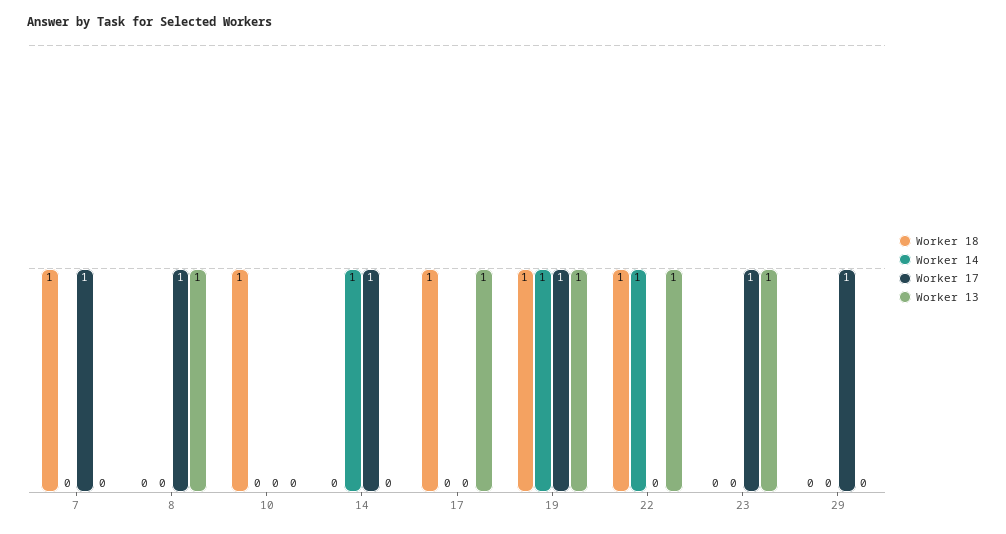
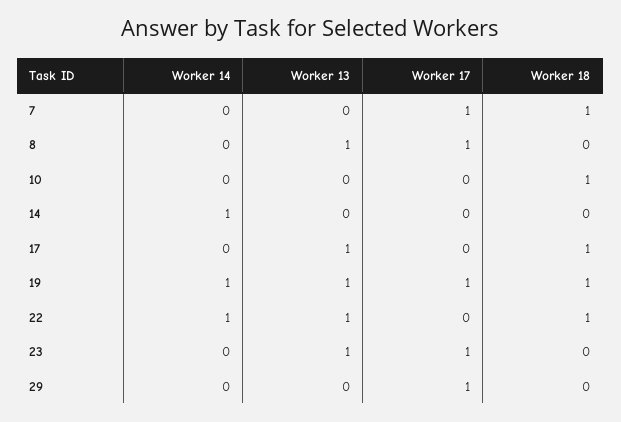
Worker 17, 14: 1 -> 0

